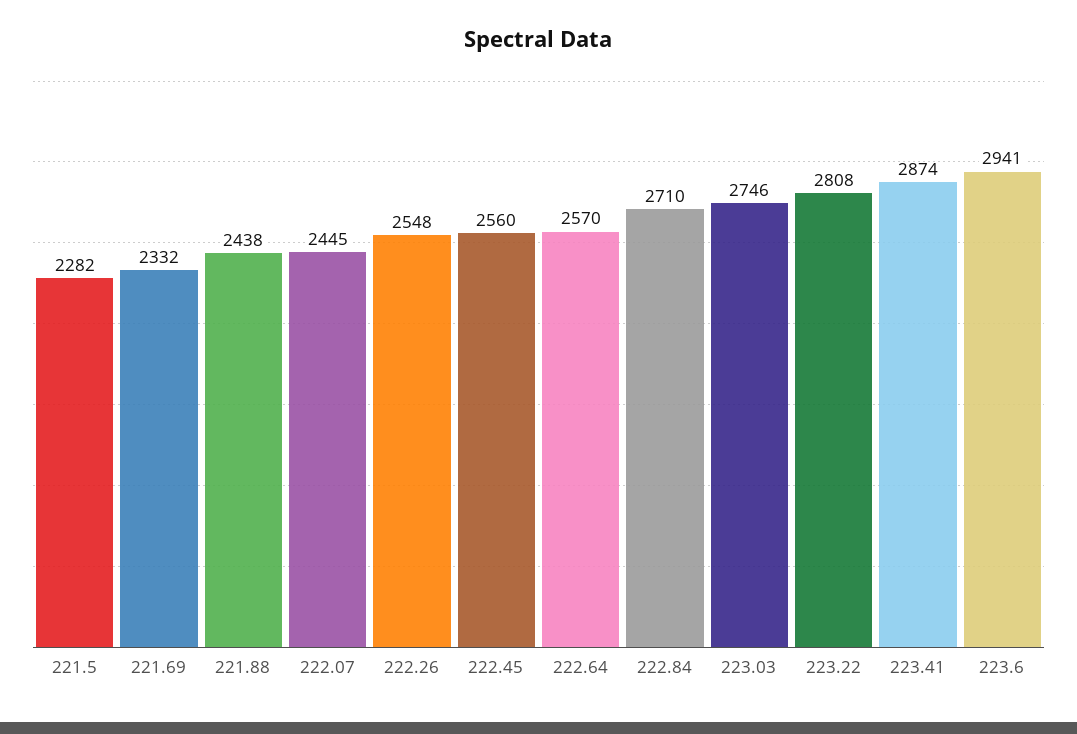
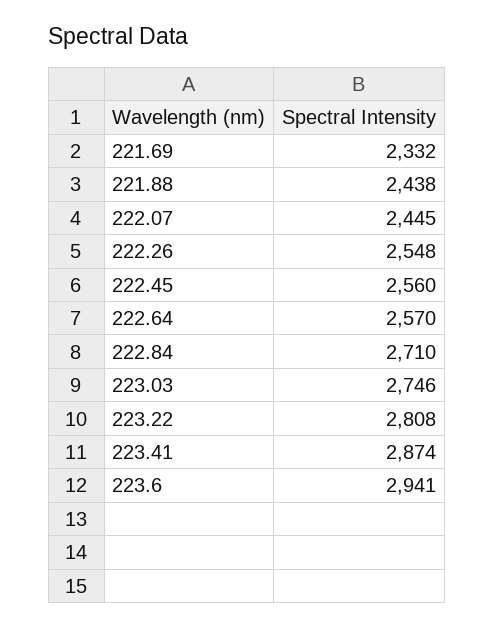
221.5: 2282 -> none

